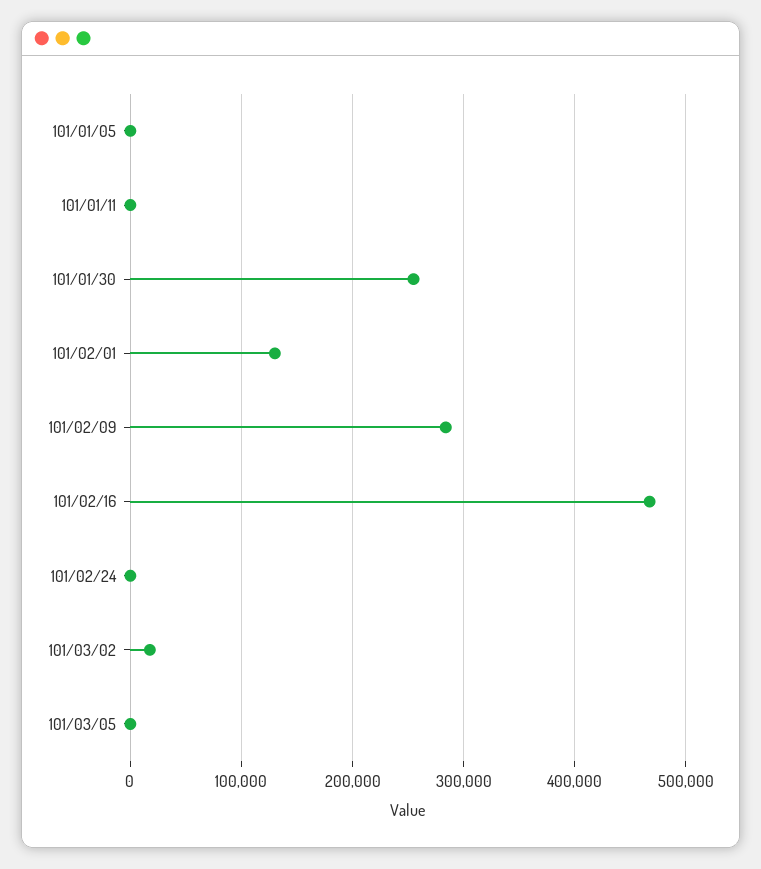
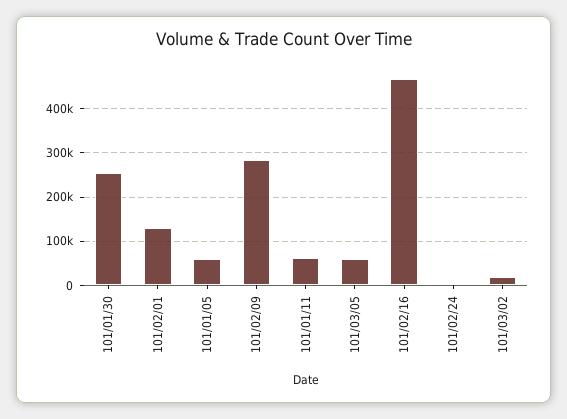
101/01/05: 0 -> 60000
101/01/11: 0 -> 60000
101/03/05: 0 -> 60000

